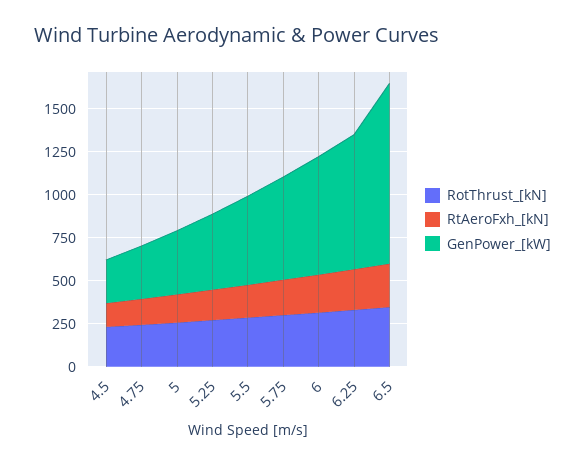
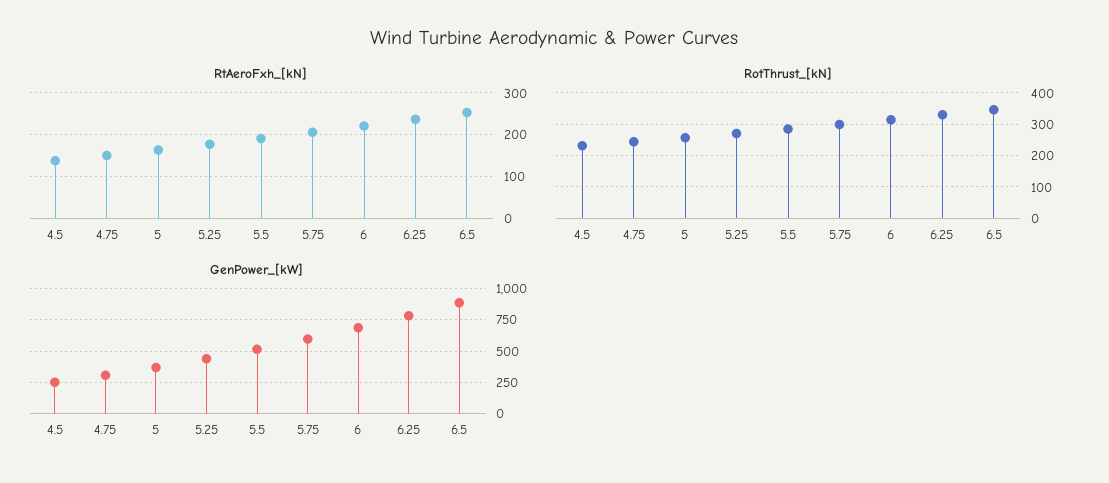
GenPower_[kW], 6.5: 1050 -> 900

